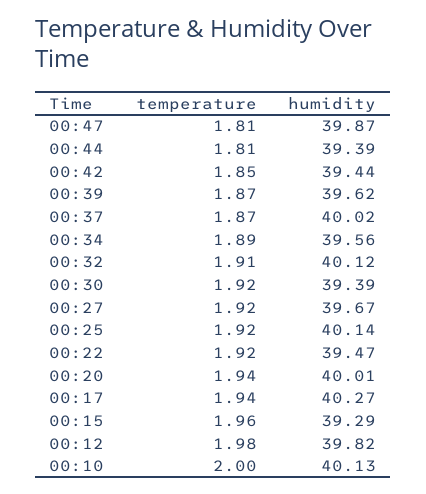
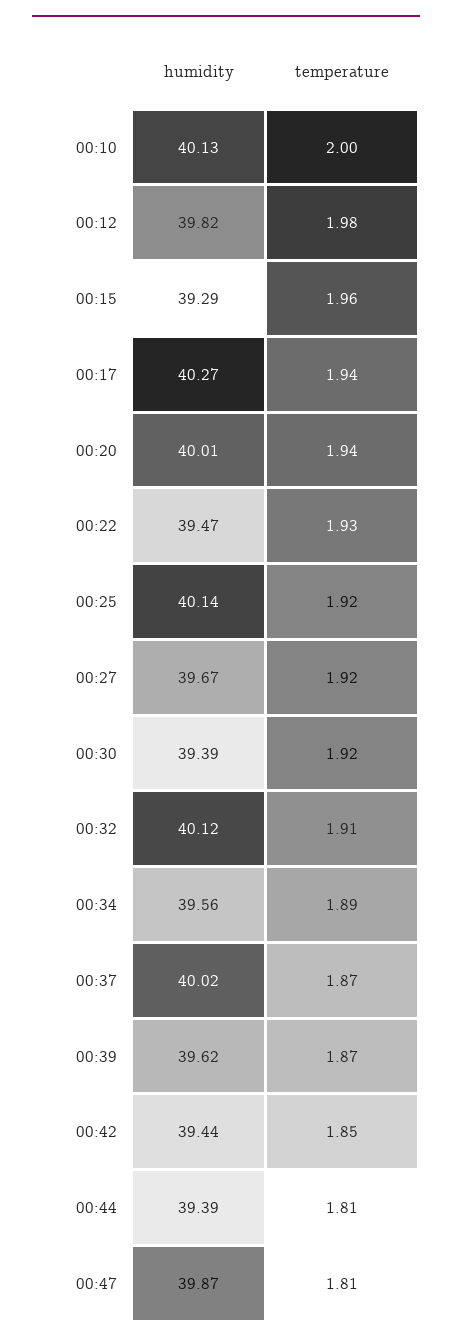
temperature, 00:22: 1.92 -> 1.93

